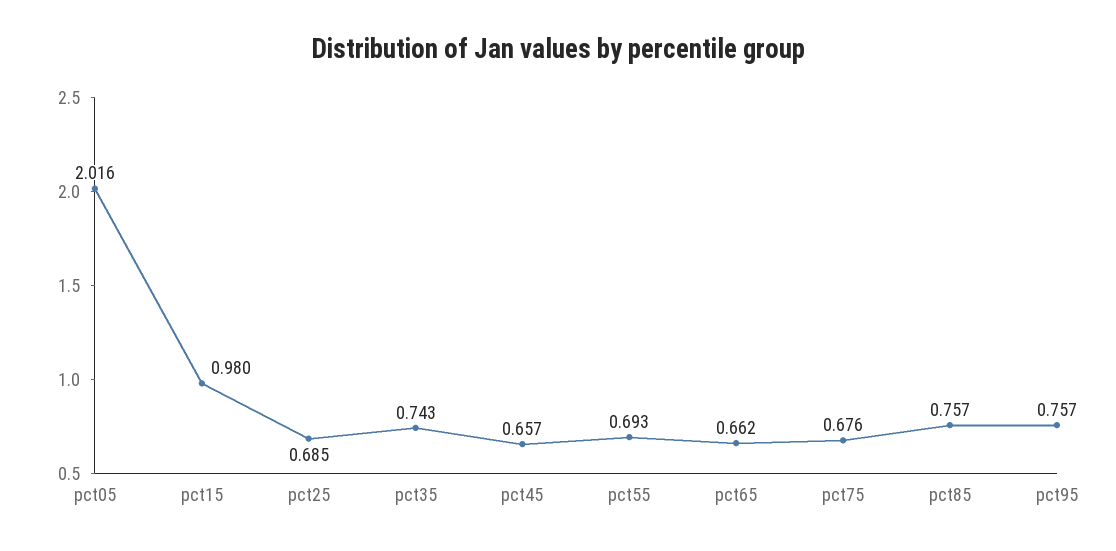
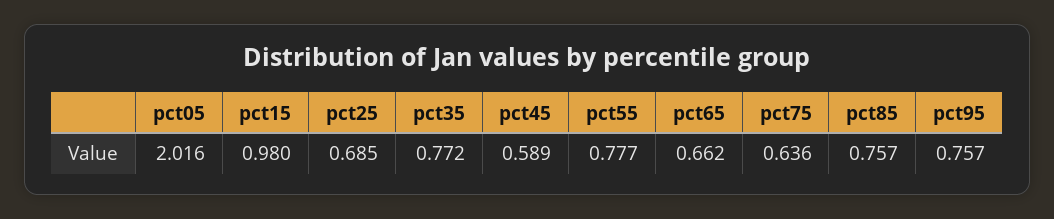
pct35: 0.743 -> 0.772
pct45: 0.657 -> 0.589
pct55: 0.693 -> 0.777
pct75: 0.676 -> 0.636

